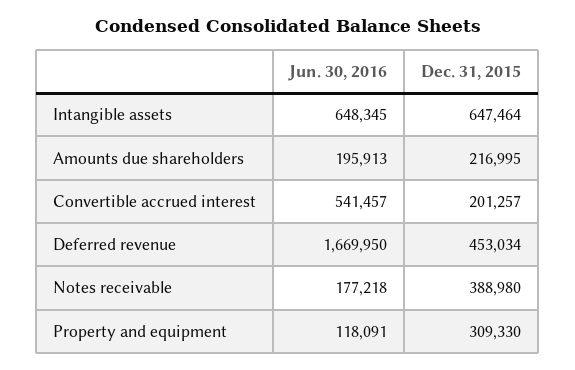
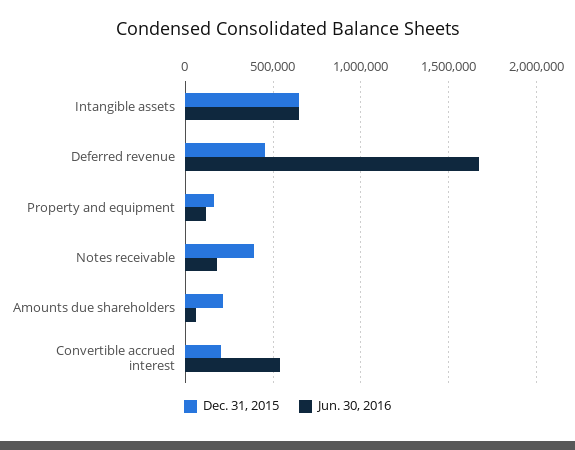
Jun. 30, 2016, Amounts due shareholders: 195913 -> 50000
Dec. 31, 2015, Property and equipment: 309330 -> 150000

